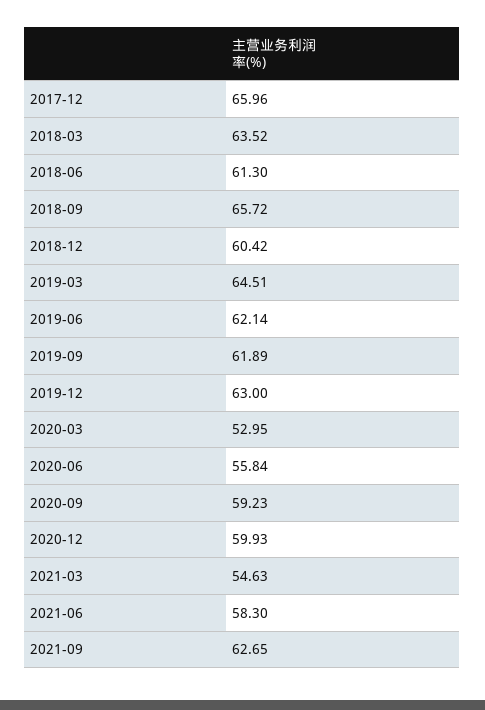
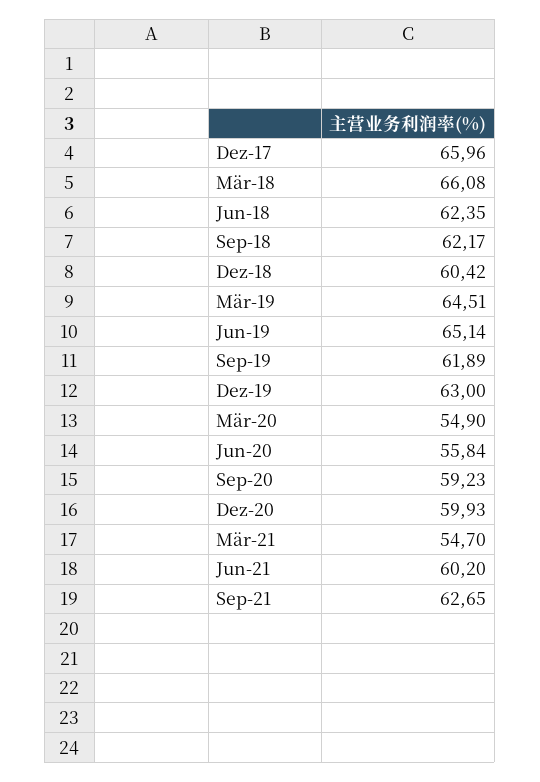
2018-03: 63.52 -> 66.08
2018-06: 61.3 -> 62.35
2018-09: 65.72 -> 62.17
2019-06: 62.14 -> 65.14
2020-03: 52.95 -> 54.9
2021-03: 54.63 -> 54.7
2021-06: 58.3 -> 60.2

